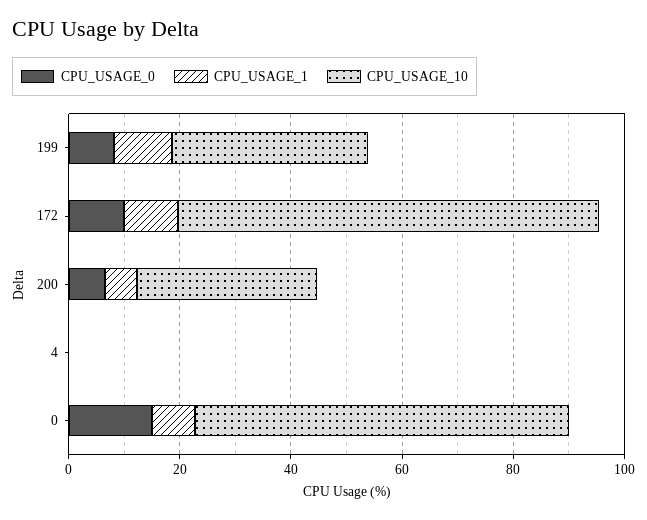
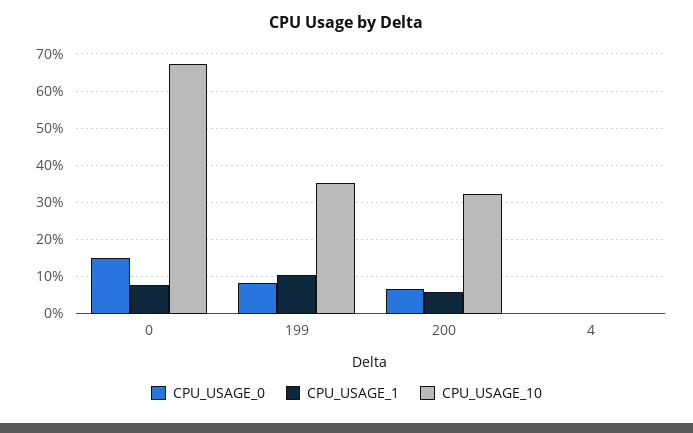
CPU_USAGE_0, 172: 10 -> none
CPU_USAGE_1, 172: 10 -> none
CPU_USAGE_10, 172: 75 -> none

